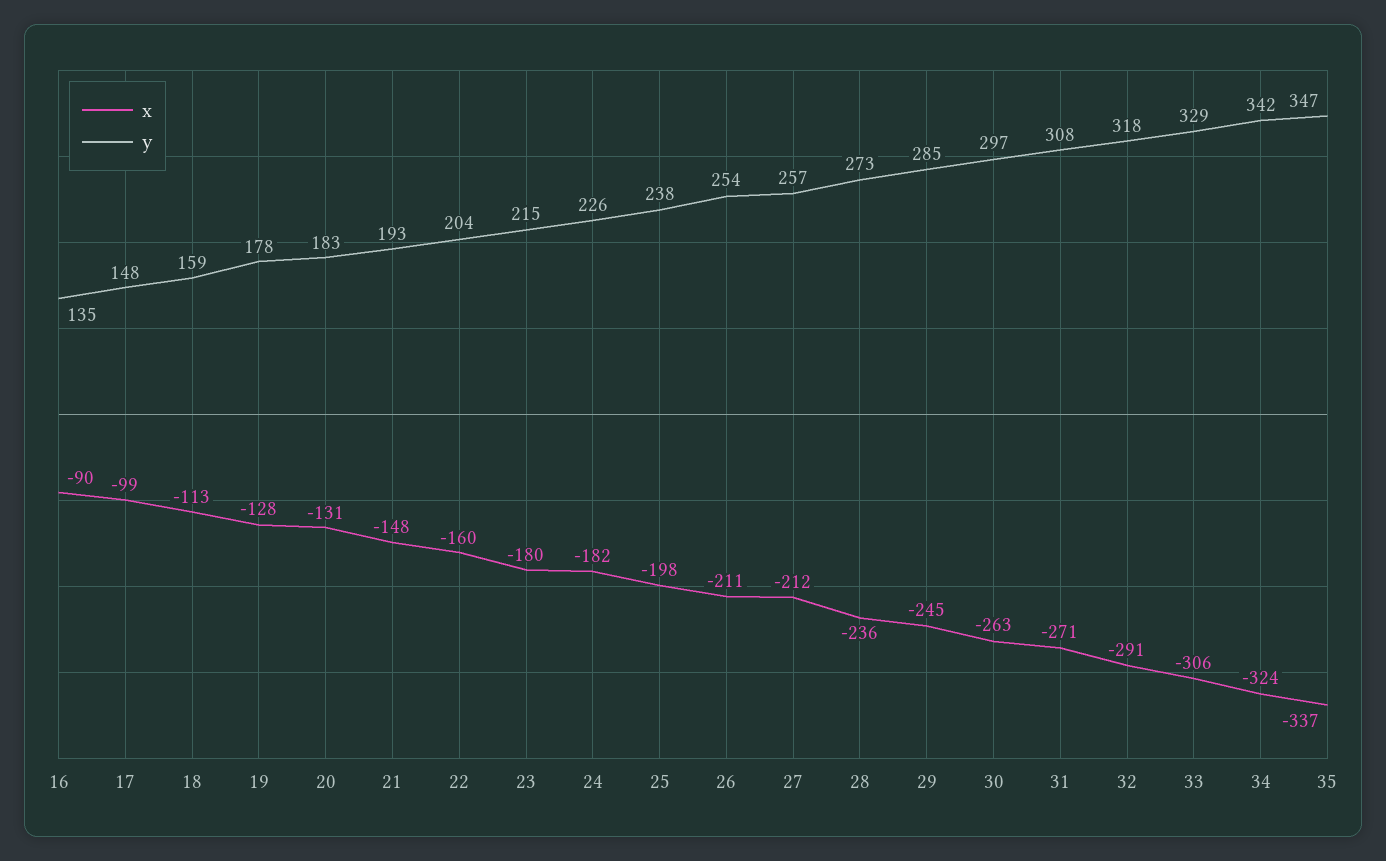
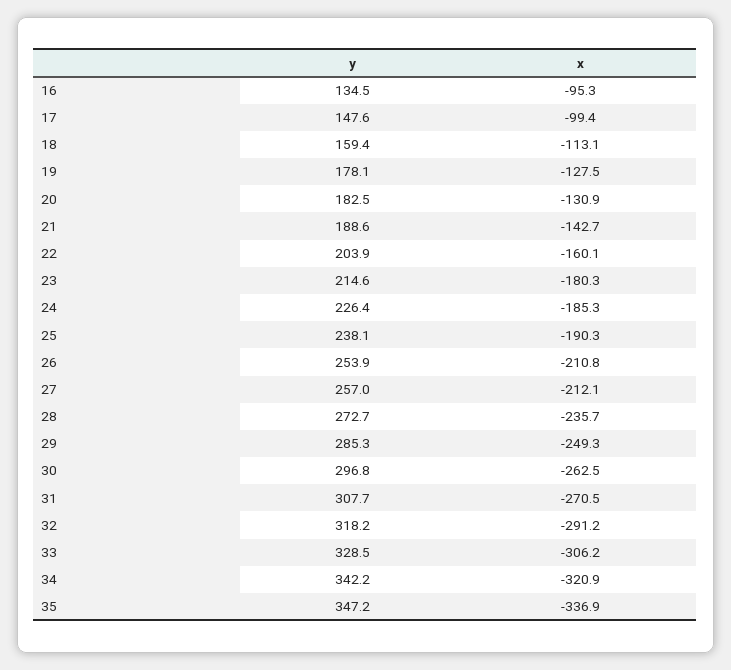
x, 16: -90 -> -95.3
x, 21: -148 -> -142.7
y, 21: 193 -> 188.6
x, 24: -182 -> -185.3
x, 25: -198 -> -190.3
x, 29: -245 -> -249.3
x, 34: -324 -> -320.9

